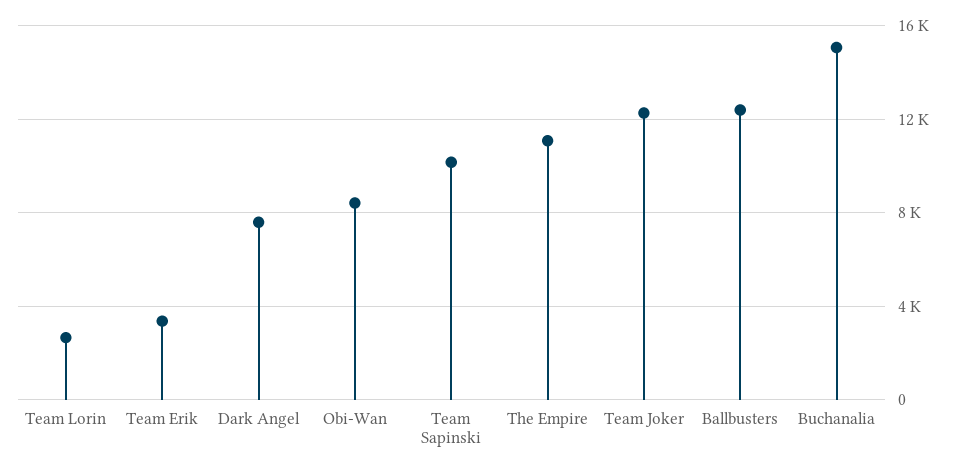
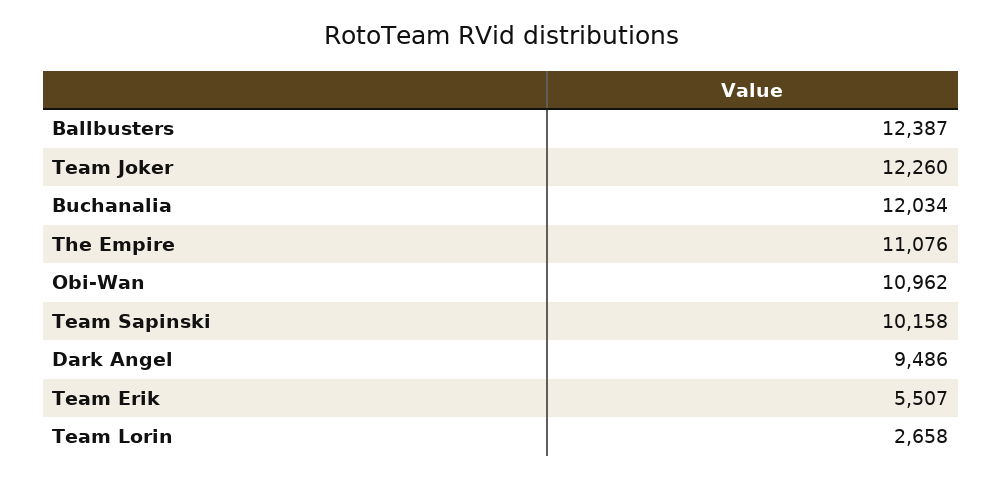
Team Erik: 3500 -> 5507
Dark Angel: 7500 -> 9486
Obi-Wan: 8500 -> 10962
Buchanalia: 15000 -> 12034

